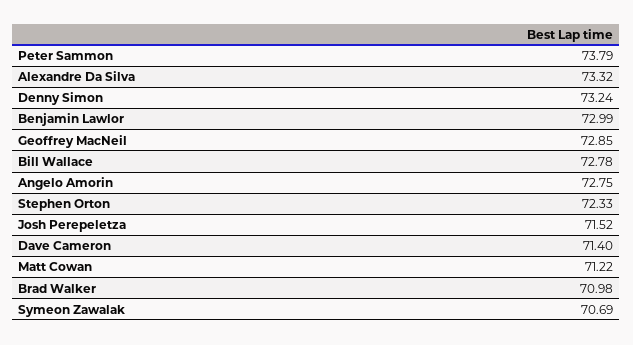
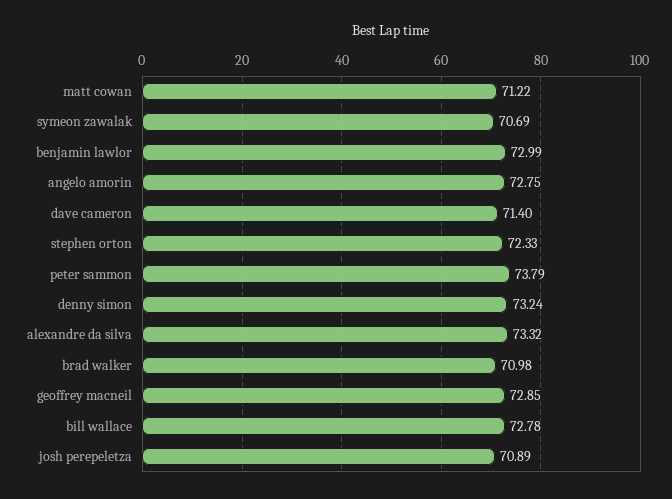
Josh Perepeletza: 71.52 -> 70.89

